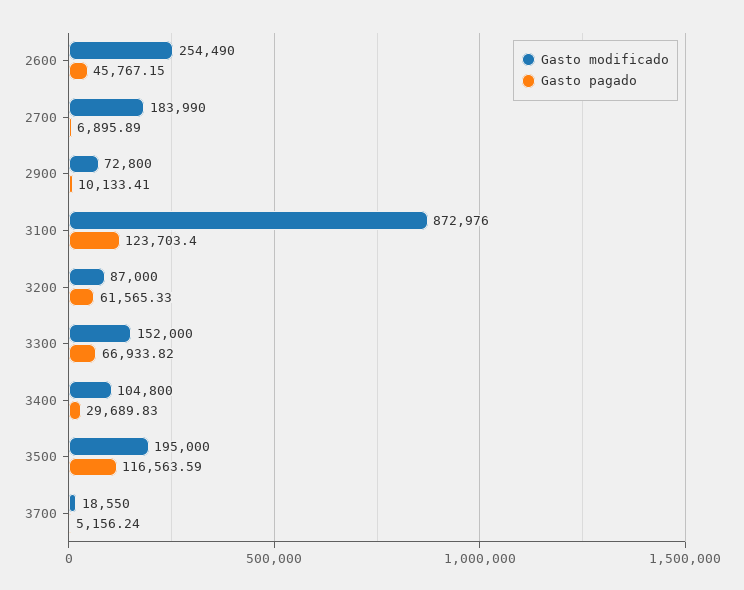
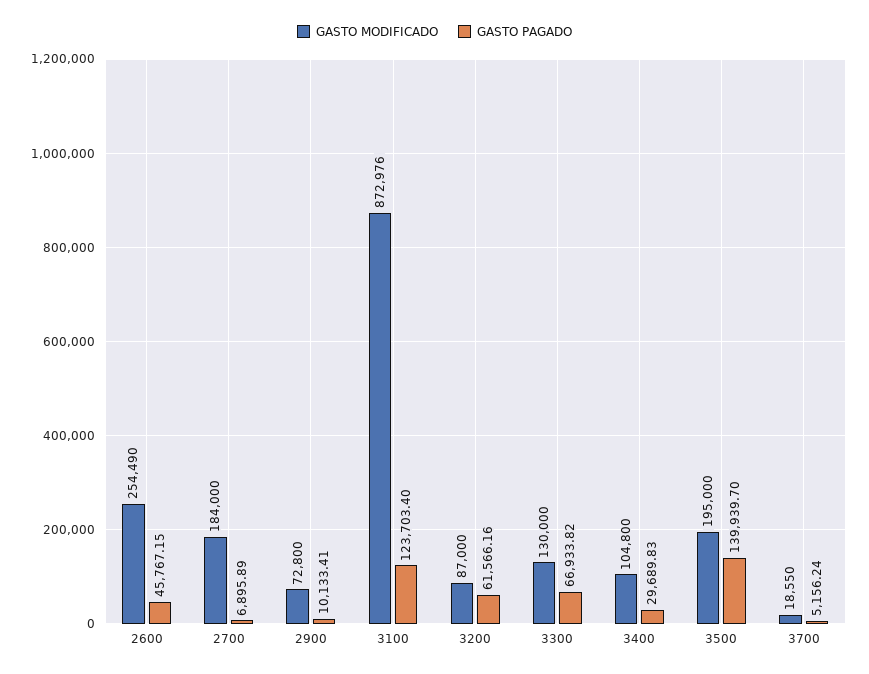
Gasto modificado, 2700: 183990 -> 184000
Gasto pagado, 3200: 61565.33 -> 61566.16
Gasto modificado, 3300: 152000 -> 130000
Gasto pagado, 3500: 116563.59 -> 139939.7

